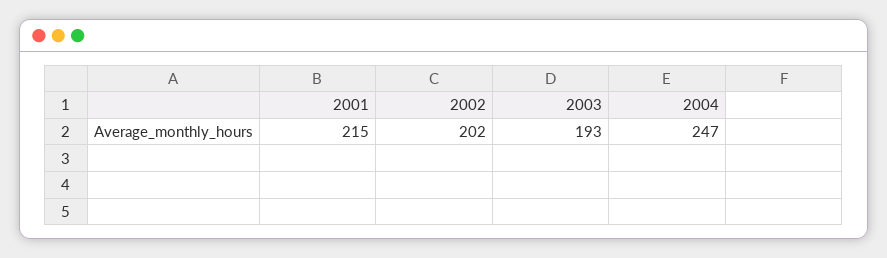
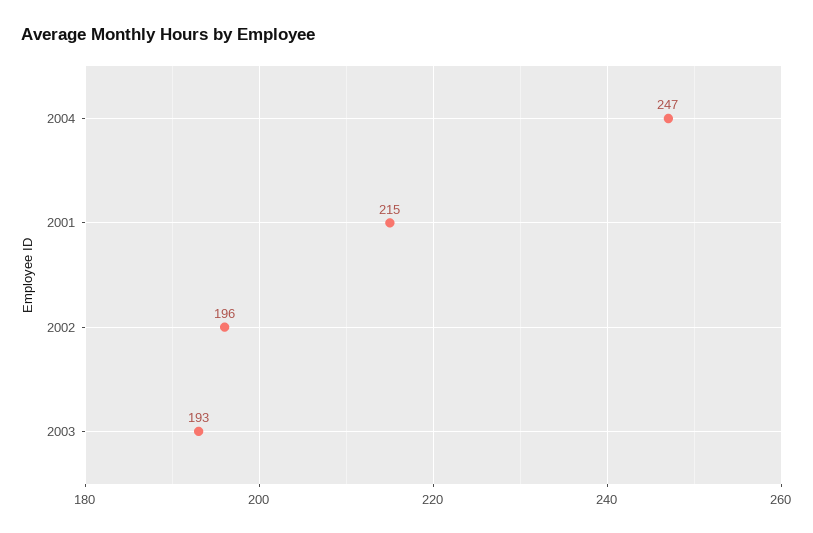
2002: 202 -> 196

